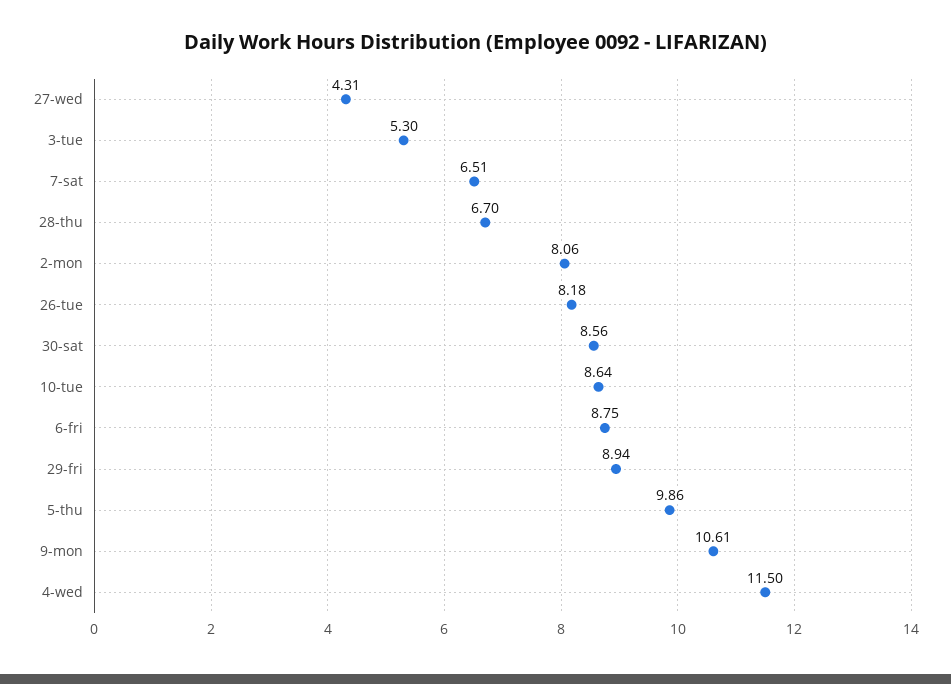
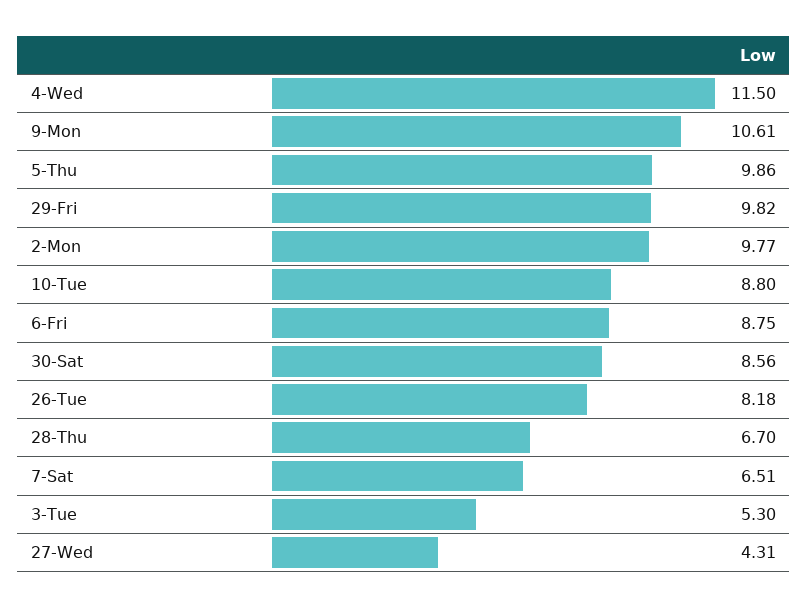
2-mon: 8.06 -> 9.77
10-tue: 8.64 -> 8.8
29-fri: 8.94 -> 9.82

